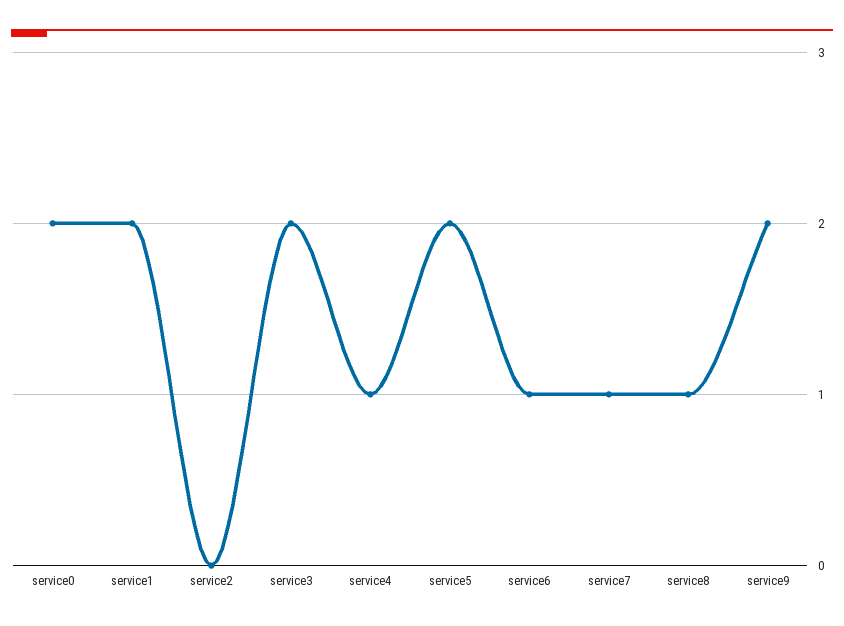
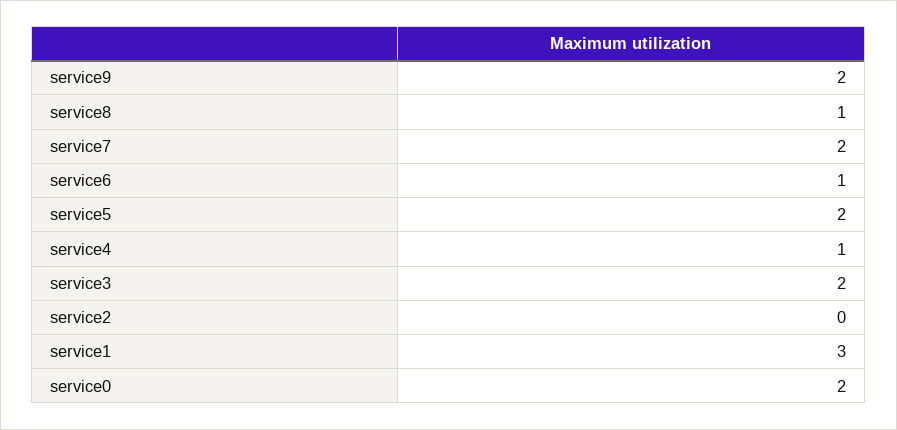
service1: 2 -> 3
service7: 1 -> 2

